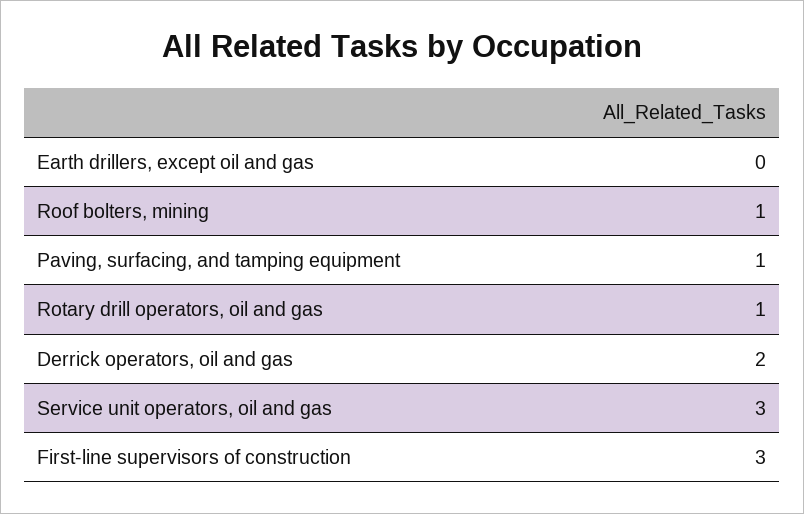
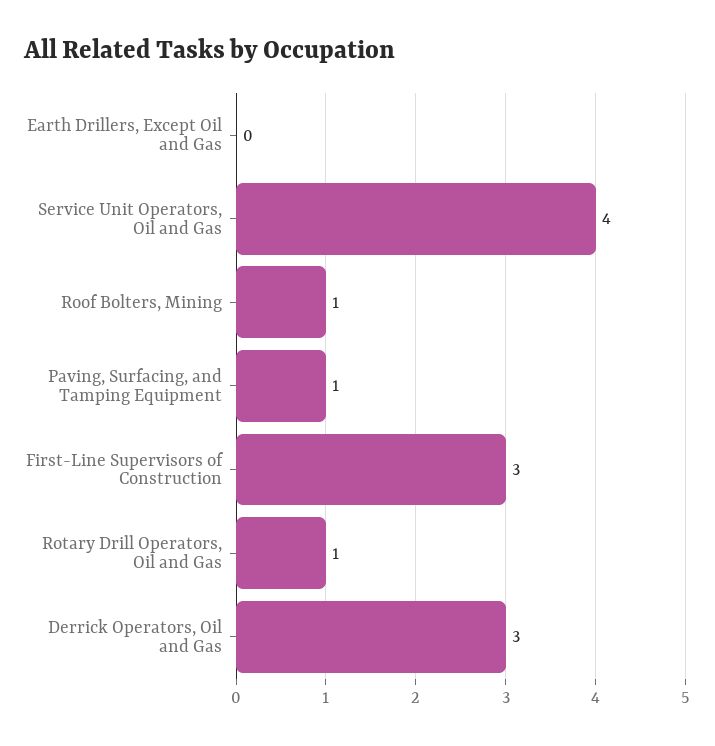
Derrick operators, oil and gas: 2 -> 3
Service unit operators, oil and gas: 3 -> 4

